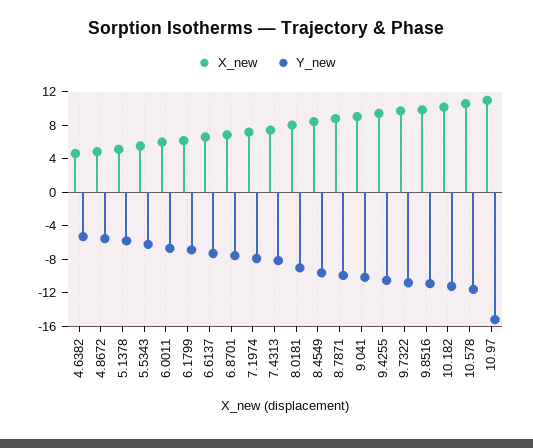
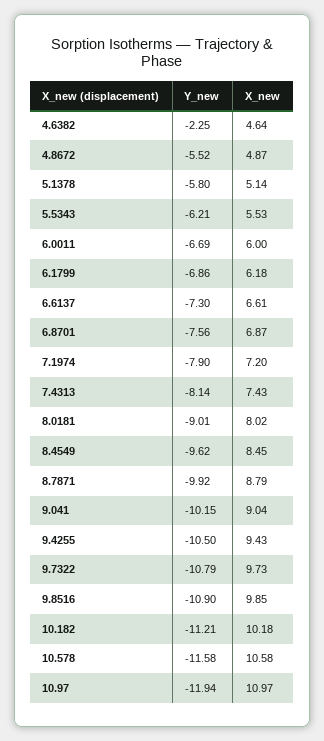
Y_new, 4.6382: -5 -> -2.25
Y_new, 10.97: -15 -> -11.94

